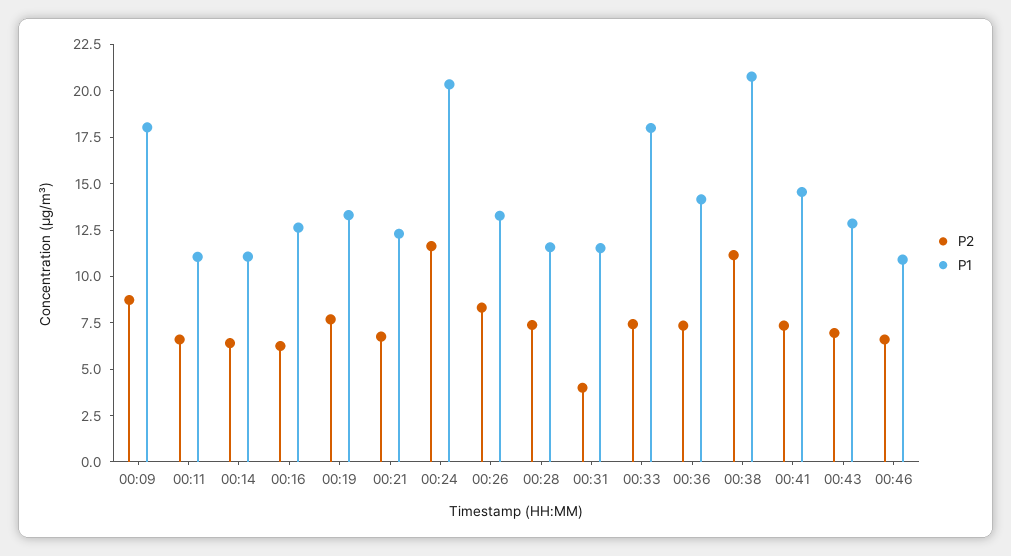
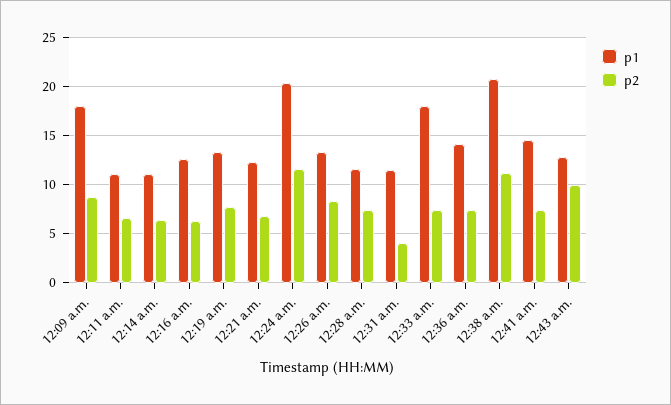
P2, 00:43: 7 -> 10
P2, 00:46: 6.5 -> none
P1, 00:46: 11 -> none

